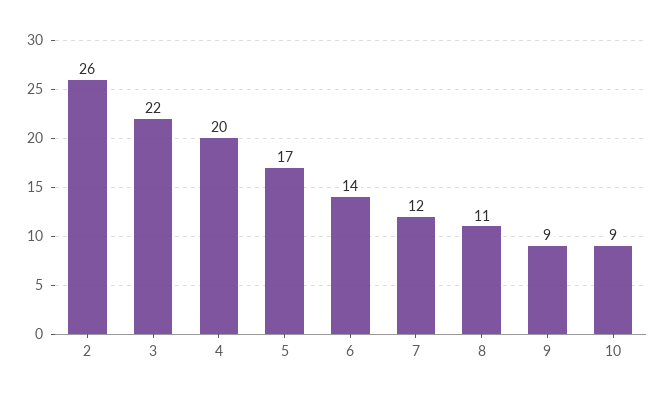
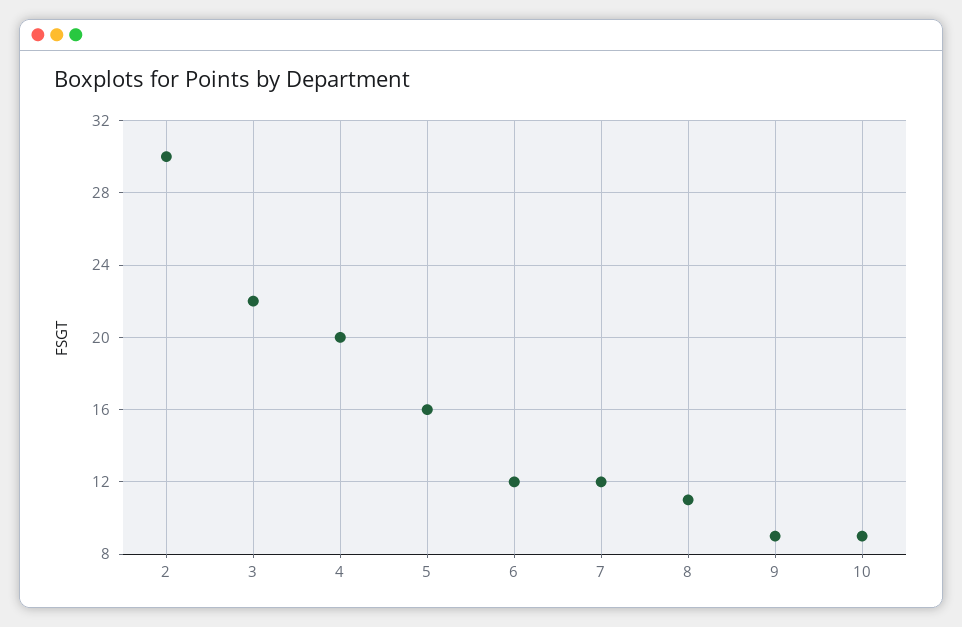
2: 26 -> 30
5: 17 -> 16
6: 14 -> 12

